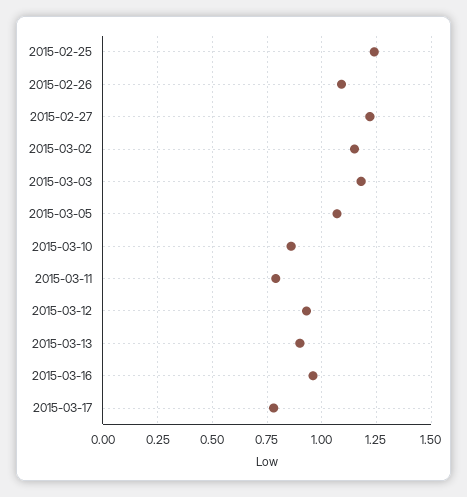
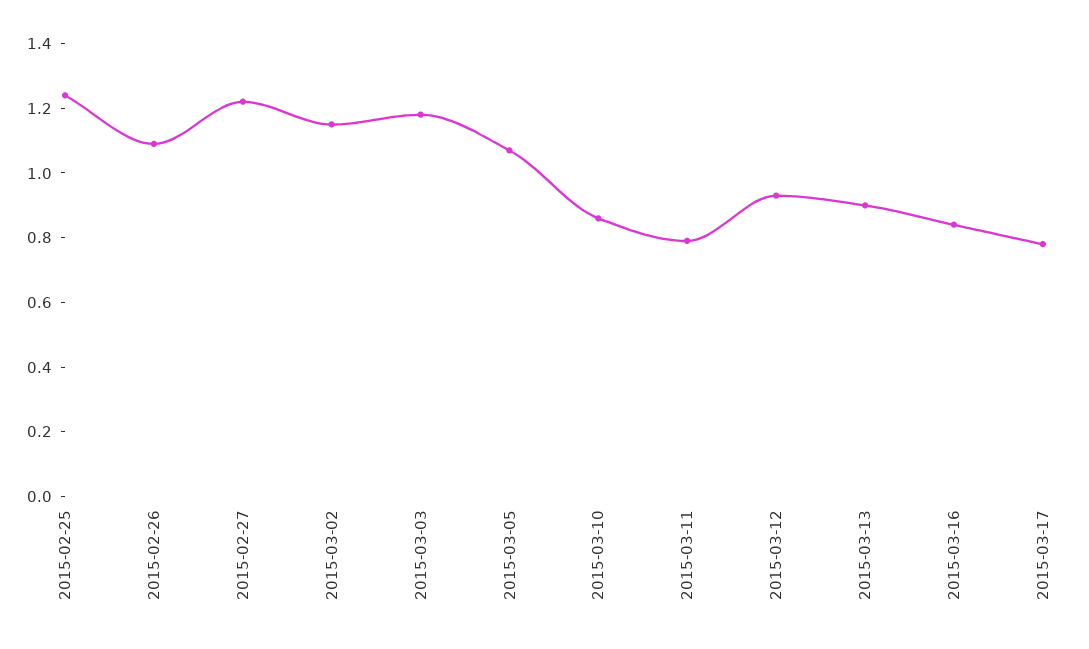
2015-03-16: 0.95 -> 0.85

